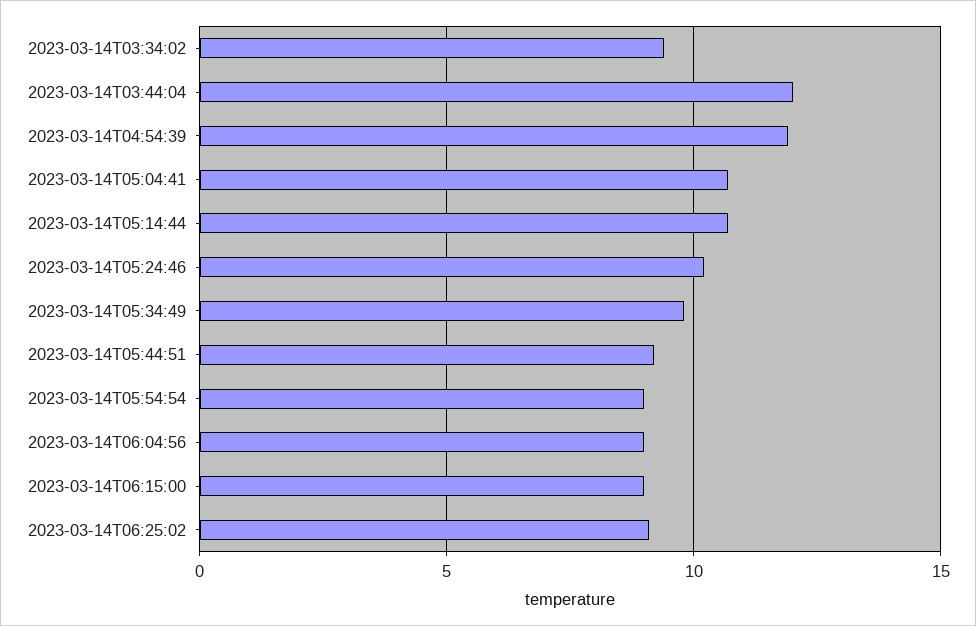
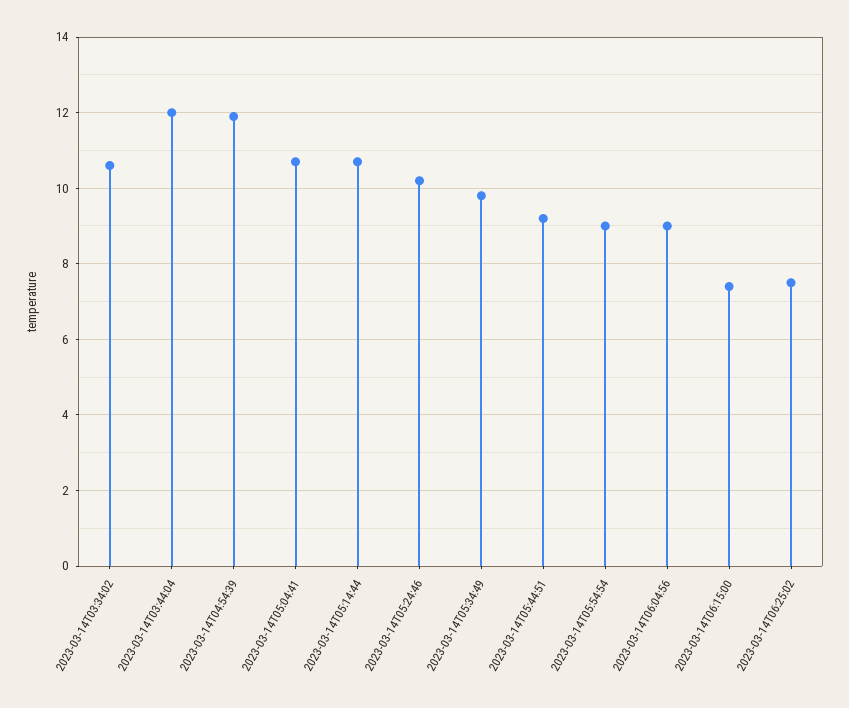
2023-03-14T03:34:02: 9.5 -> 10.5
2023-03-14T06:15:00: 9 -> 7.5
2023-03-14T06:25:02: 9 -> 7.5

